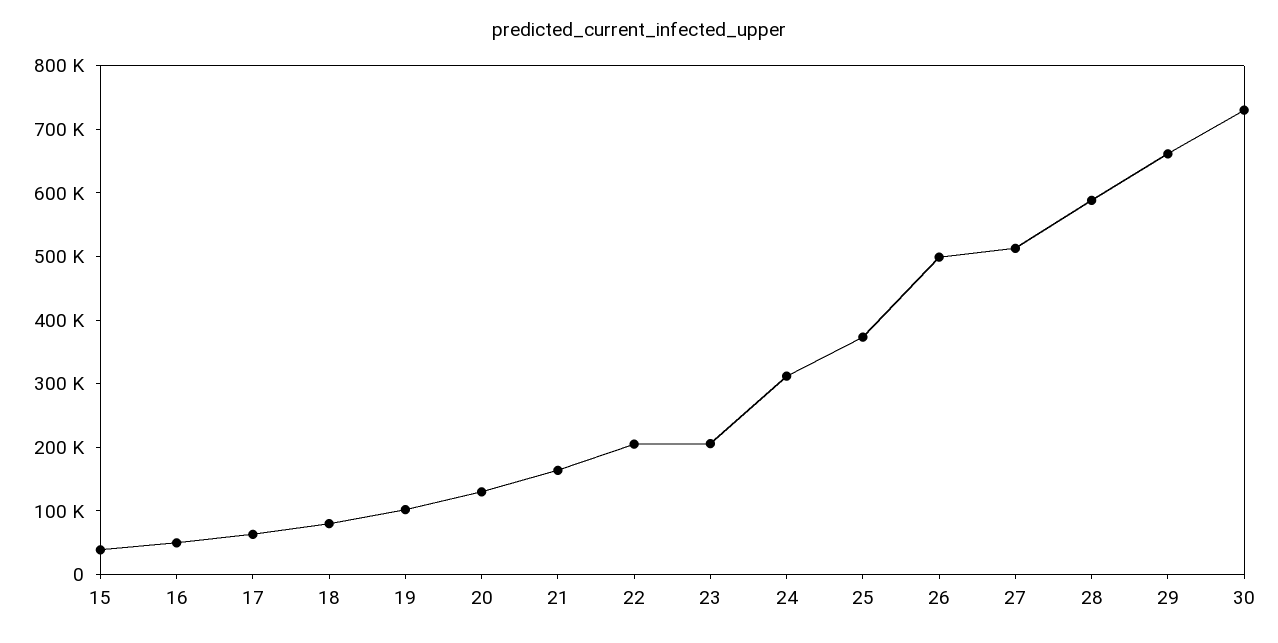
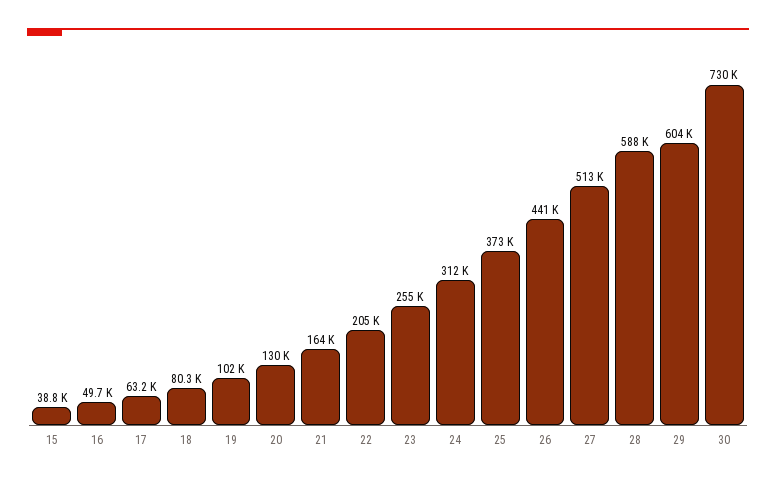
23: 200000 -> 255000
26: 500000 -> 441000
29: 660000 -> 604000

